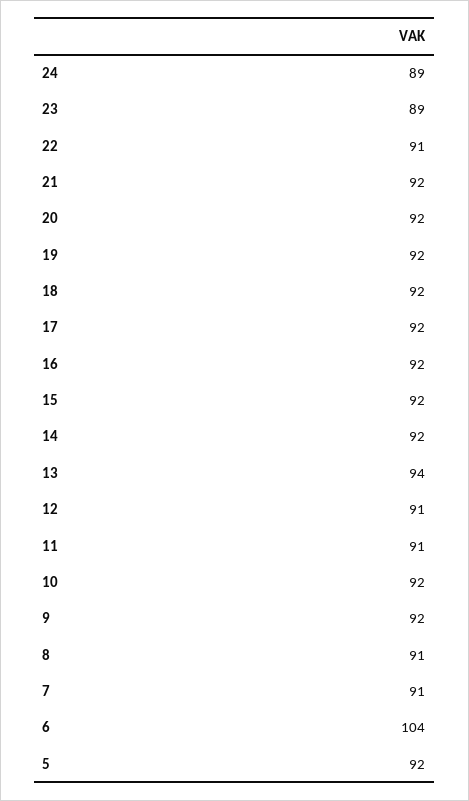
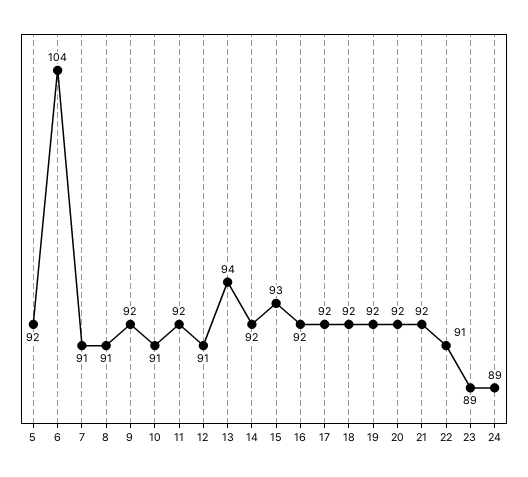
15: 92 -> 93
11: 91 -> 92
10: 92 -> 91

